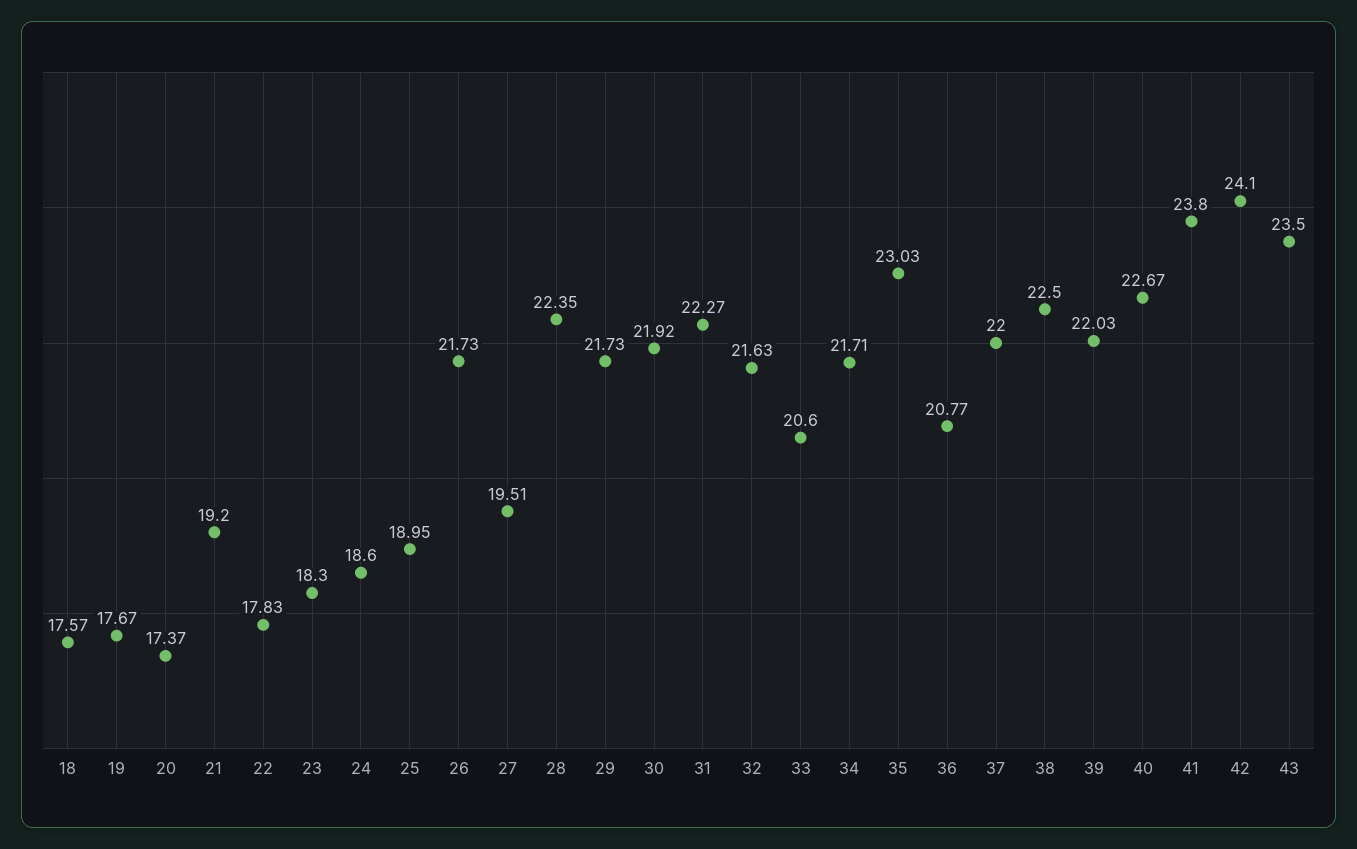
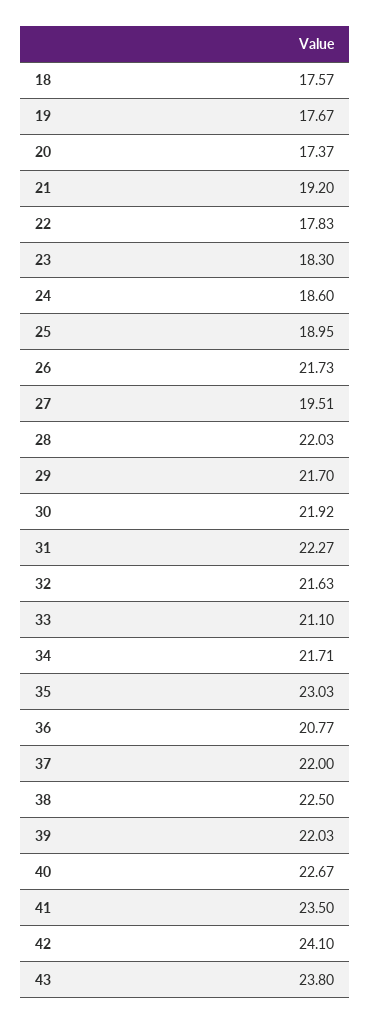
28: 22.35 -> 22.03
29: 21.73 -> 21.7
33: 20.6 -> 21.1
41: 23.8 -> 23.5
43: 23.5 -> 23.8

